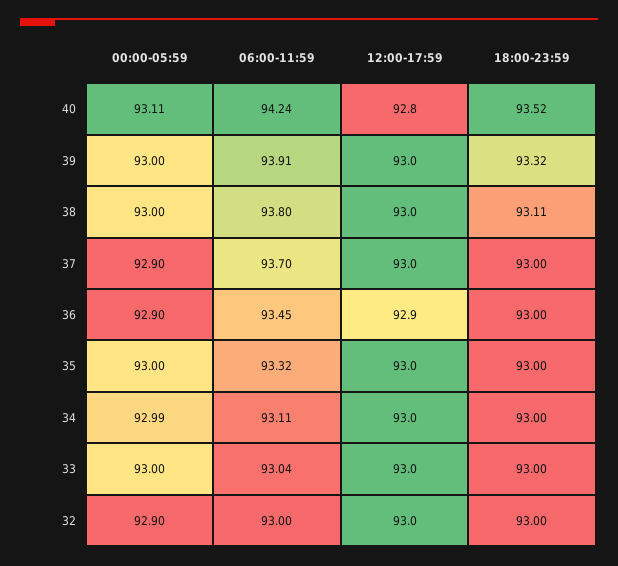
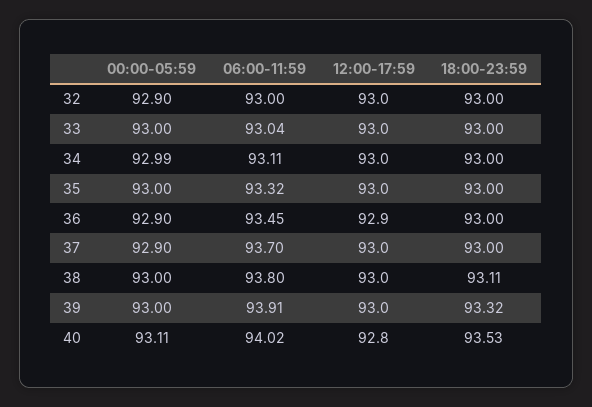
06:00-11:59, 40: 94.24 -> 94.02
18:00-23:59, 40: 93.52 -> 93.53

